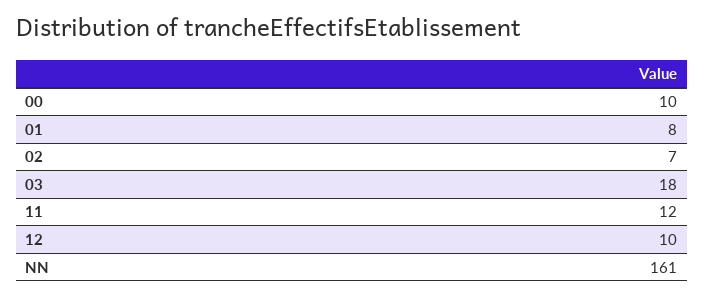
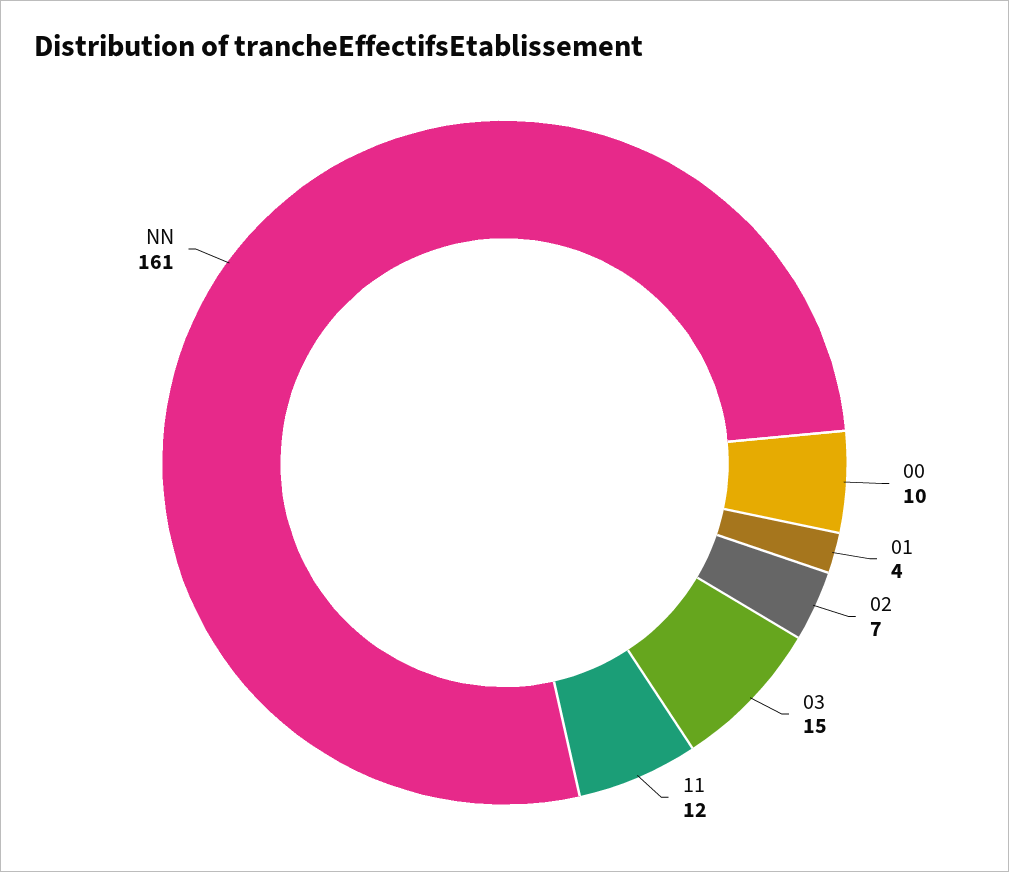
01: 8 -> 4
03: 18 -> 15
12: 10 -> none

